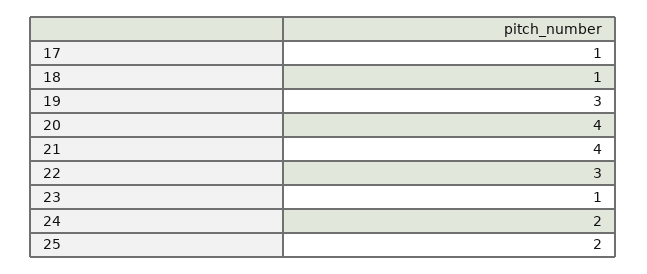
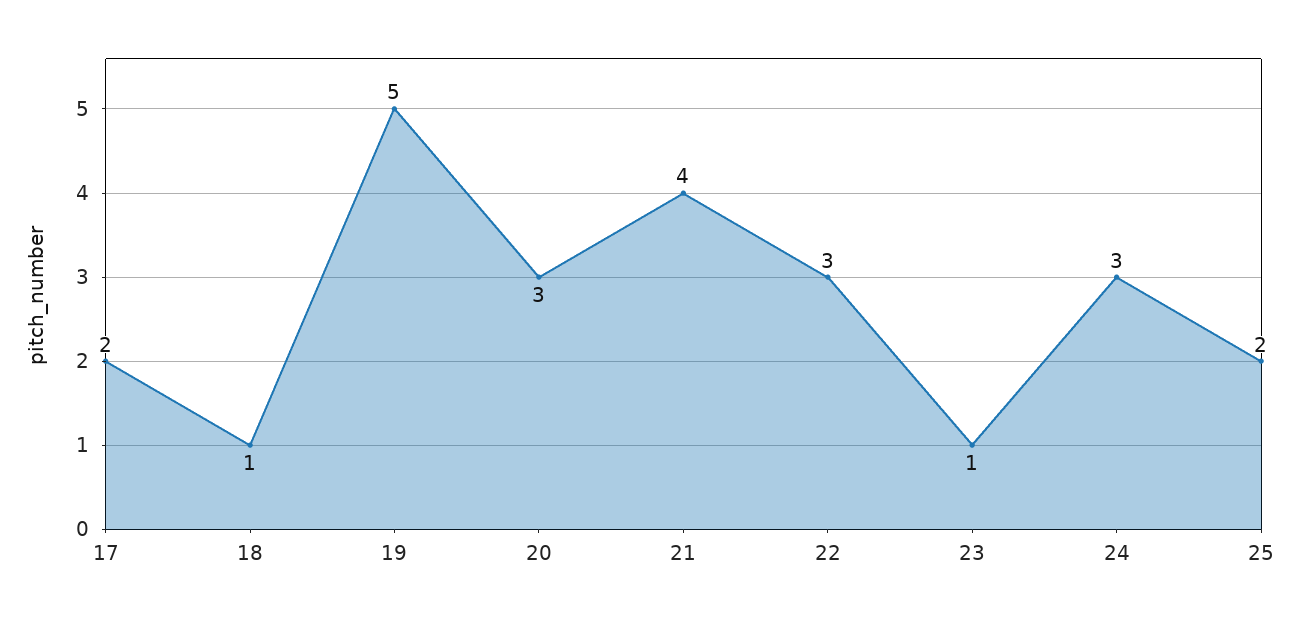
17: 1 -> 2
19: 3 -> 5
20: 4 -> 3
24: 2 -> 3

